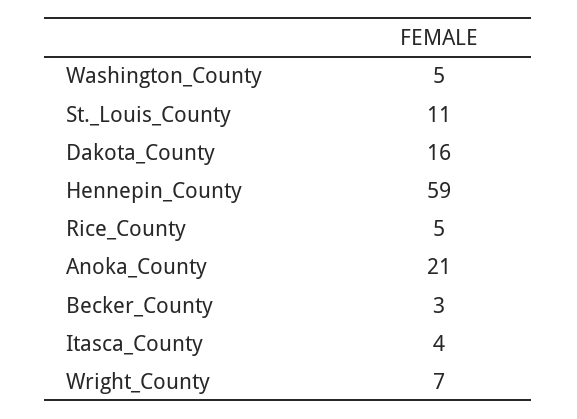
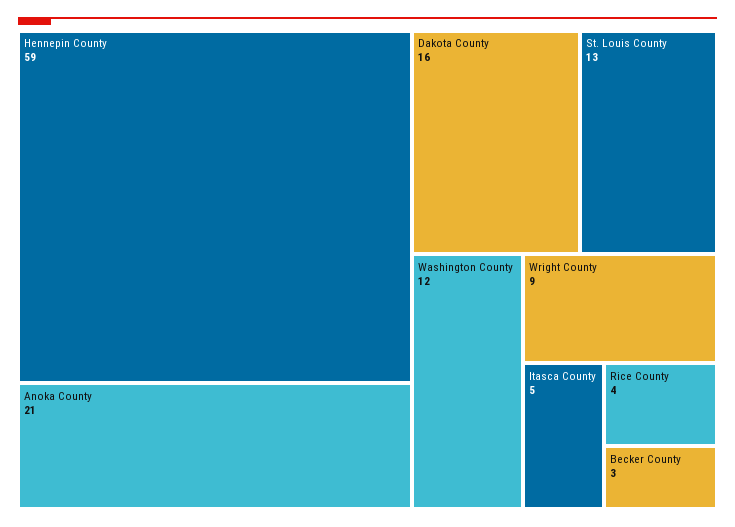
Washington_County: 5 -> 12
St._Louis_County: 11 -> 13
Rice_County: 5 -> 4
Itasca_County: 4 -> 5
Wright_County: 7 -> 9

